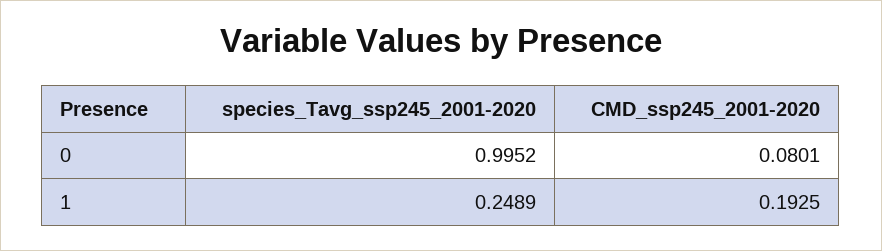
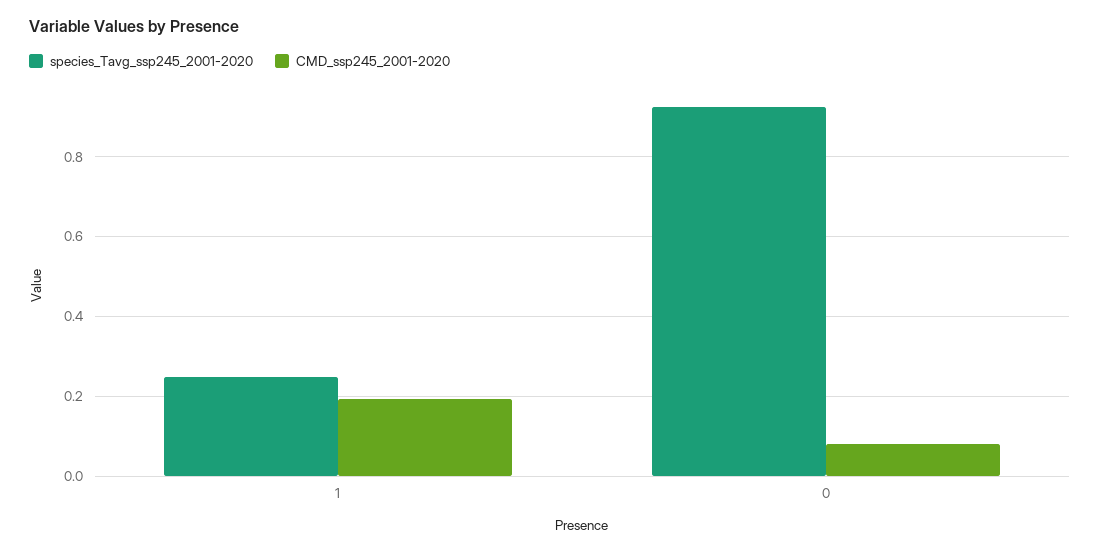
species_Tavg_ssp245_2001-2020, 0: 0.9952 -> 0.92

